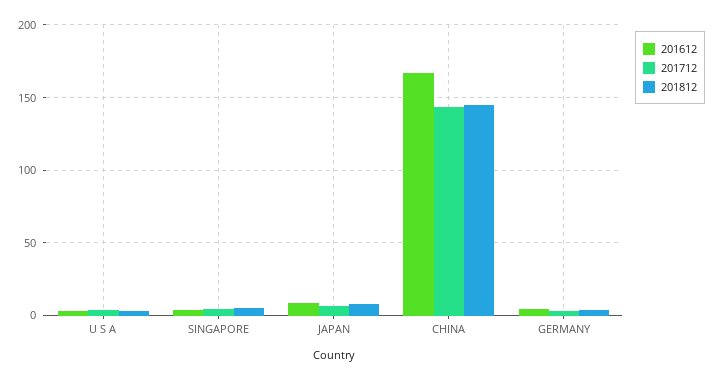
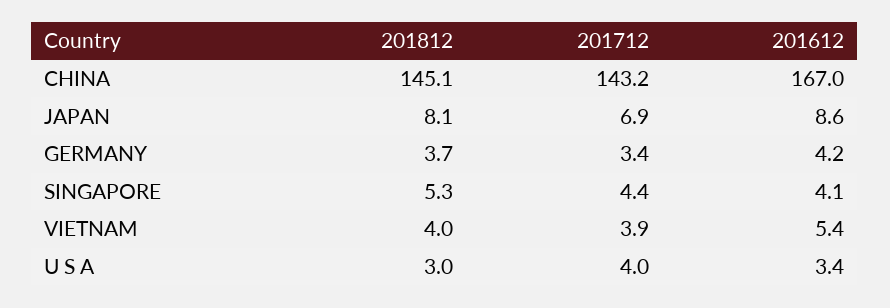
201812, VIETNAM: none -> 4
201712, VIETNAM: none -> 3.9
201612, VIETNAM: none -> 5.4

